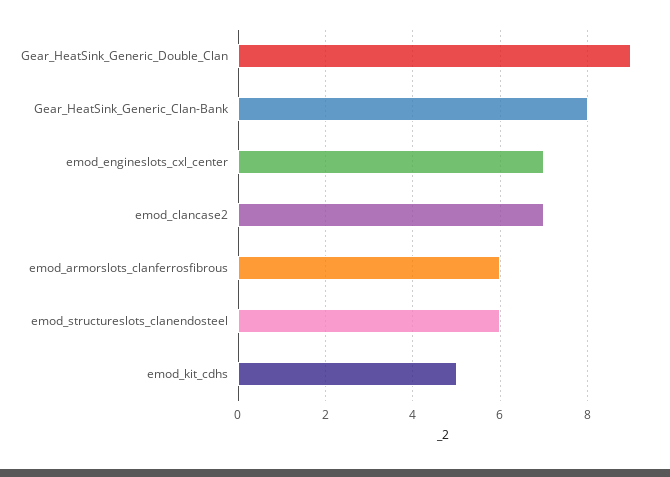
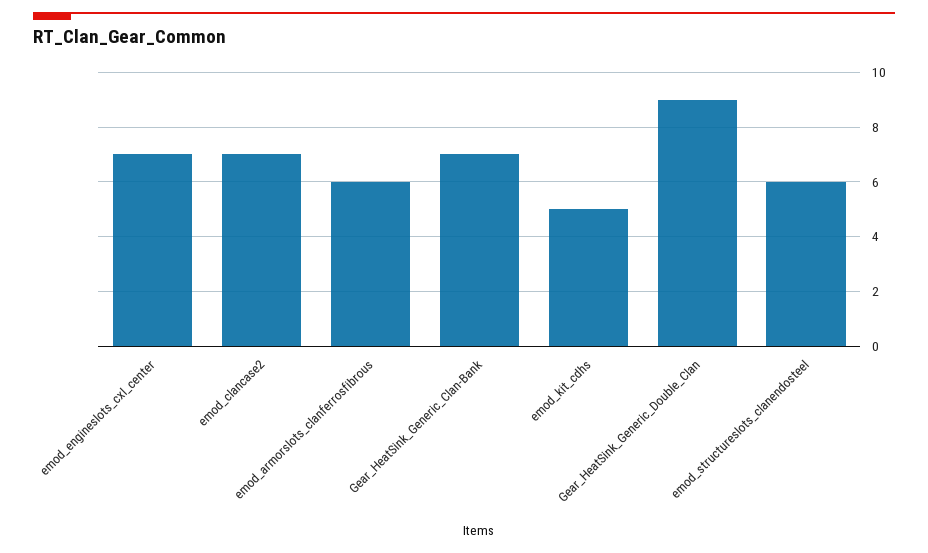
Gear_HeatSink_Generic_Clan-Bank: 8 -> 7

